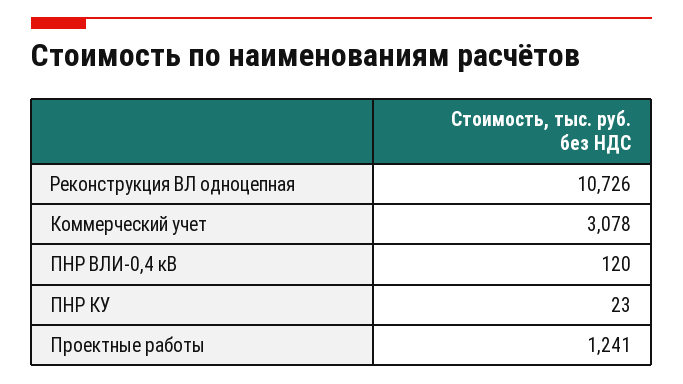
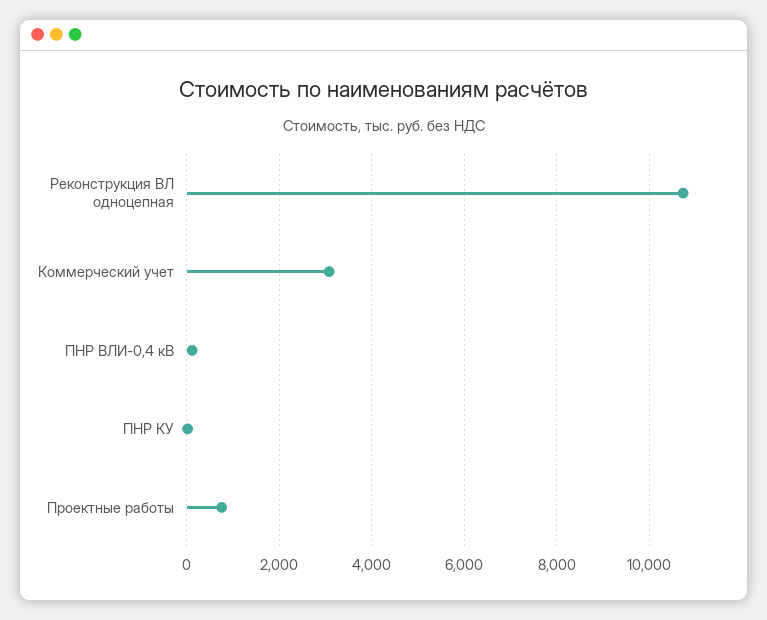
Проектные работы: 1241 -> 800

